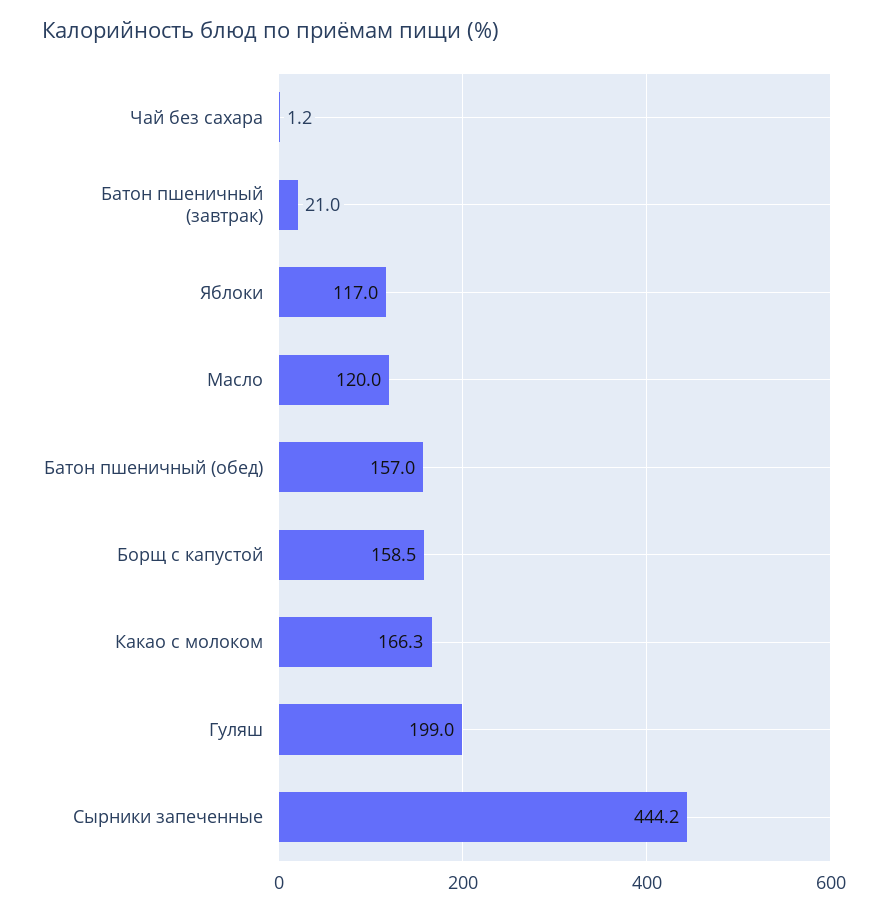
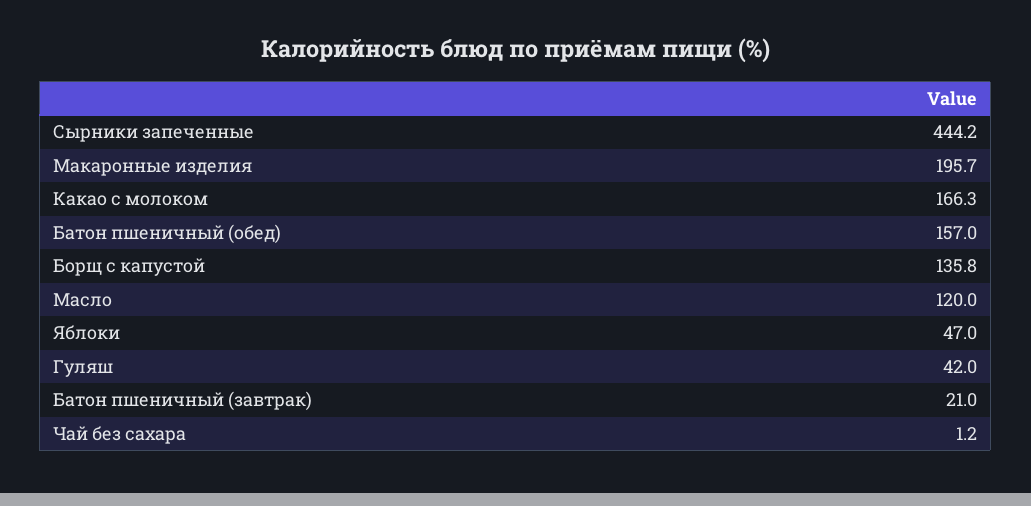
Яблоки: 117 -> 47
Борщ с капустой: 158.5 -> 135.8
Гуляш: 199 -> 42
Макаронные изделия: none -> 195.7

